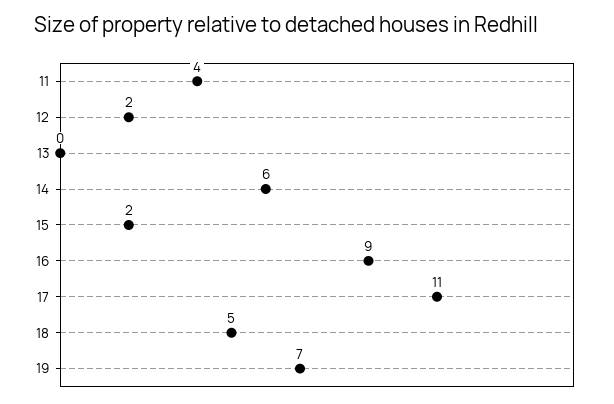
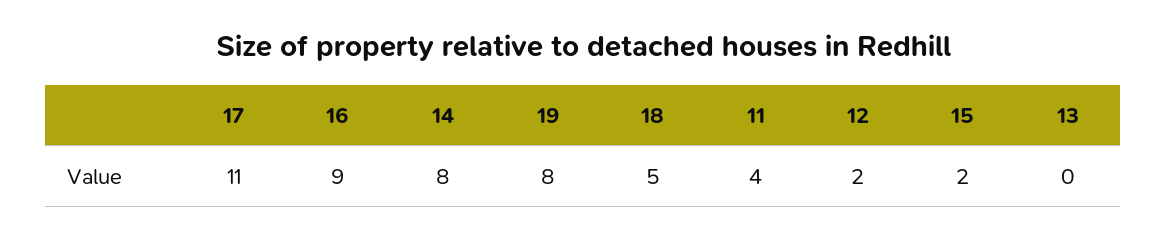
14: 6 -> 8
19: 7 -> 8

